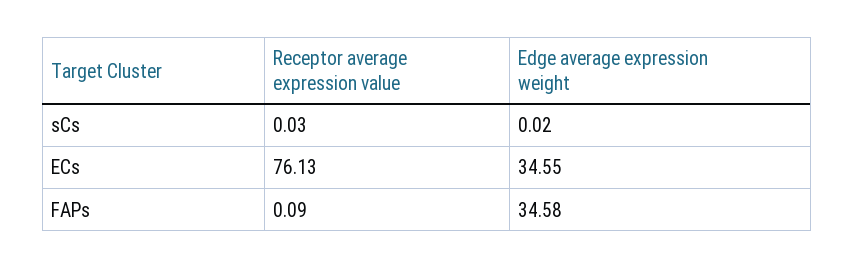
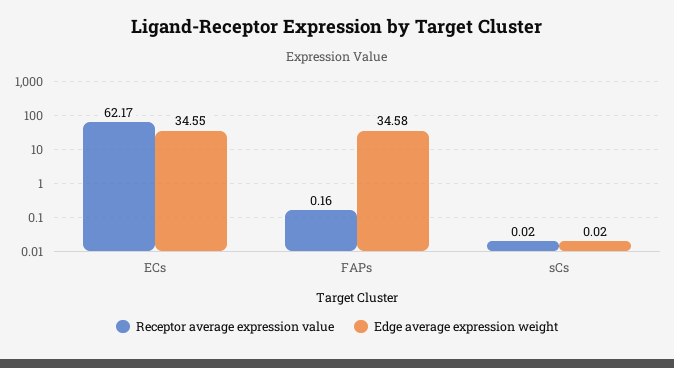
Receptor average expression value, sCs: 0.03 -> 0.02
Receptor average expression value, ECs: 76.13 -> 62.17
Receptor average expression value, FAPs: 0.09 -> 0.16

